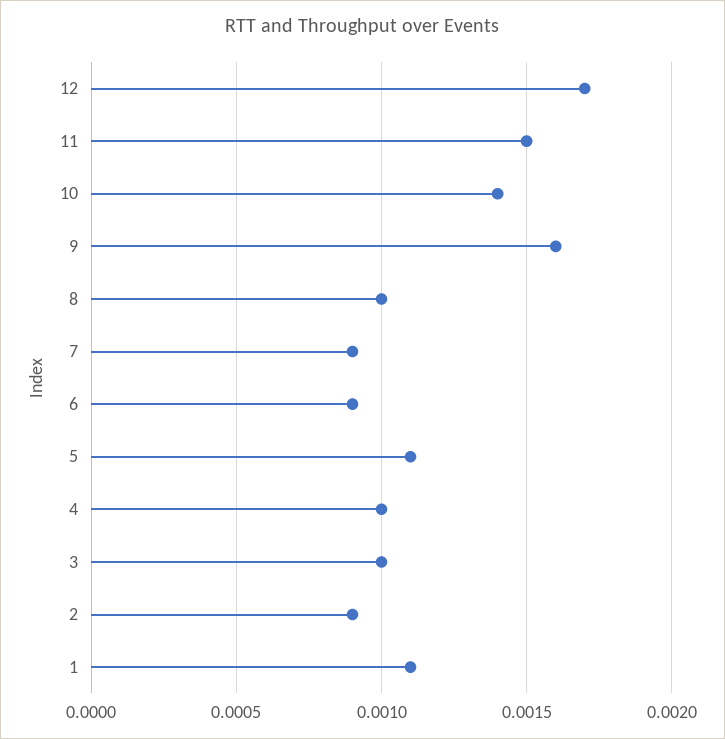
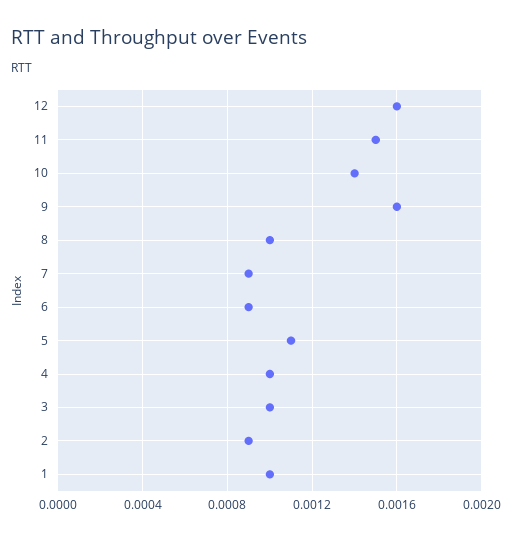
12: 0.0017 -> 0.0016
1: 0.0011 -> 0.001

